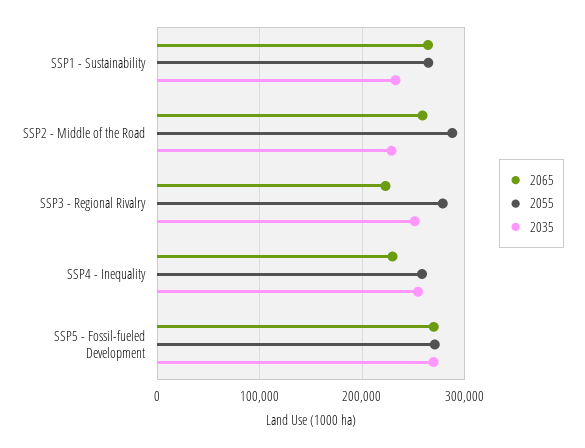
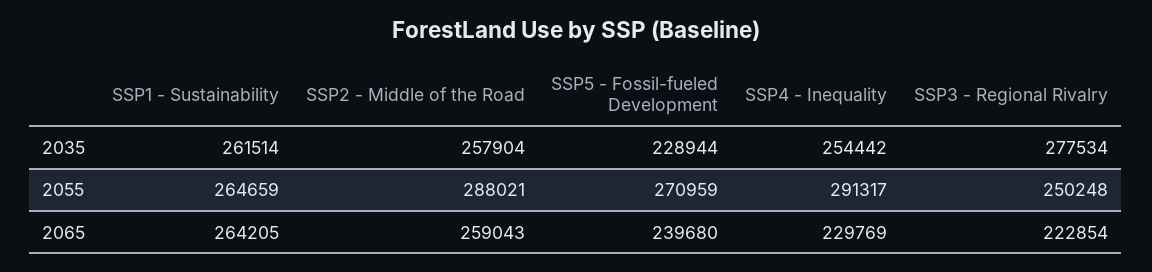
2035, SSP1 - Sustainability: 230000 -> 261514
2035, SSP2 - Middle of the Road: 230000 -> 257904
2055, SSP3 - Regional Rivalry: 280000 -> 250248
2035, SSP3 - Regional Rivalry: 250000 -> 277534
2055, SSP4 - Inequality: 260000 -> 291317
2065, SSP5 - Fossil-fueled Development: 270000 -> 239680
2035, SSP5 - Fossil-fueled Development: 270000 -> 228944

